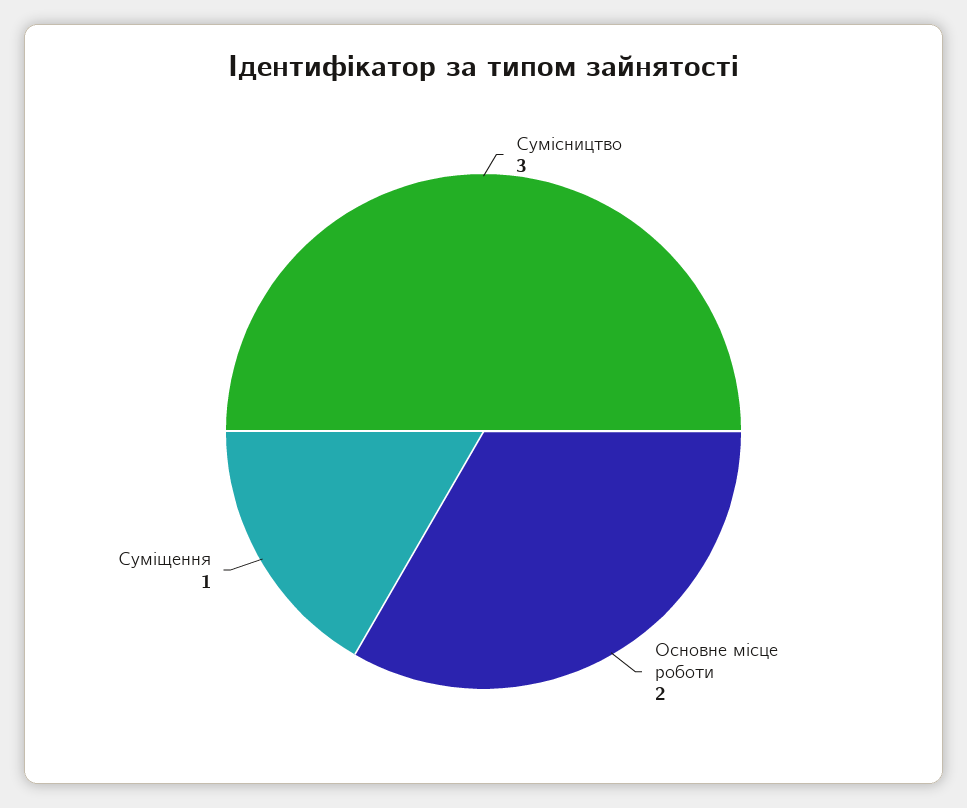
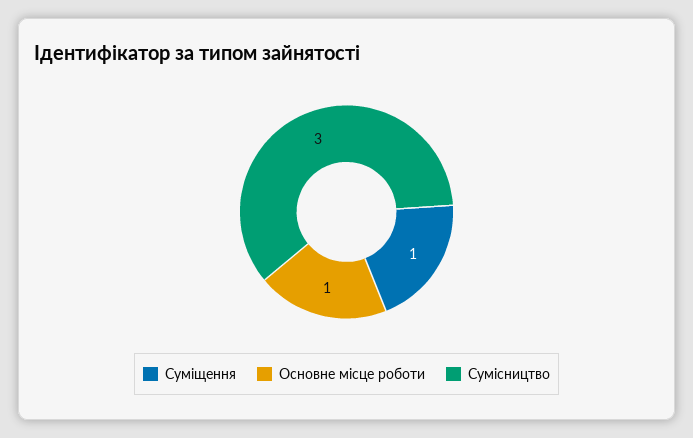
Основне місце роботи: 2 -> 1

